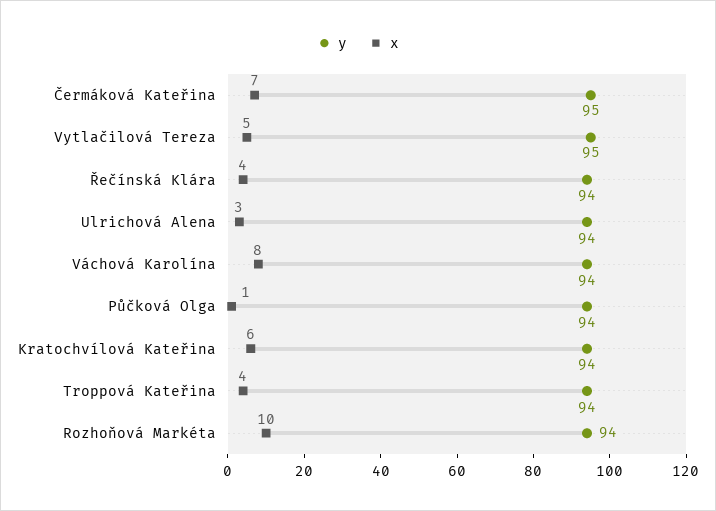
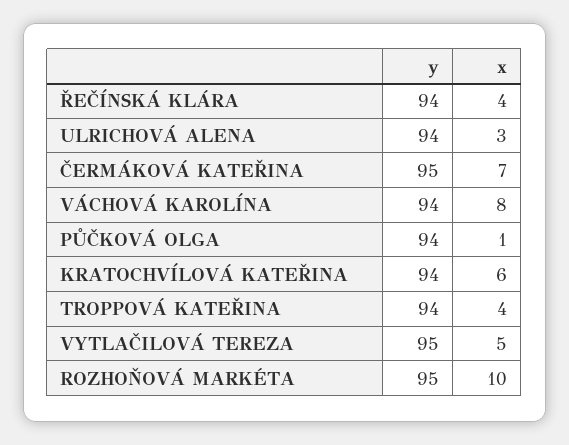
y, Rozhoňová Markéta: 94 -> 95

